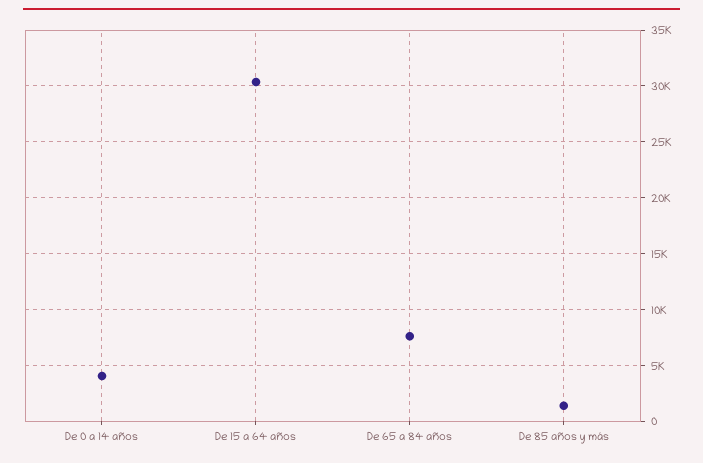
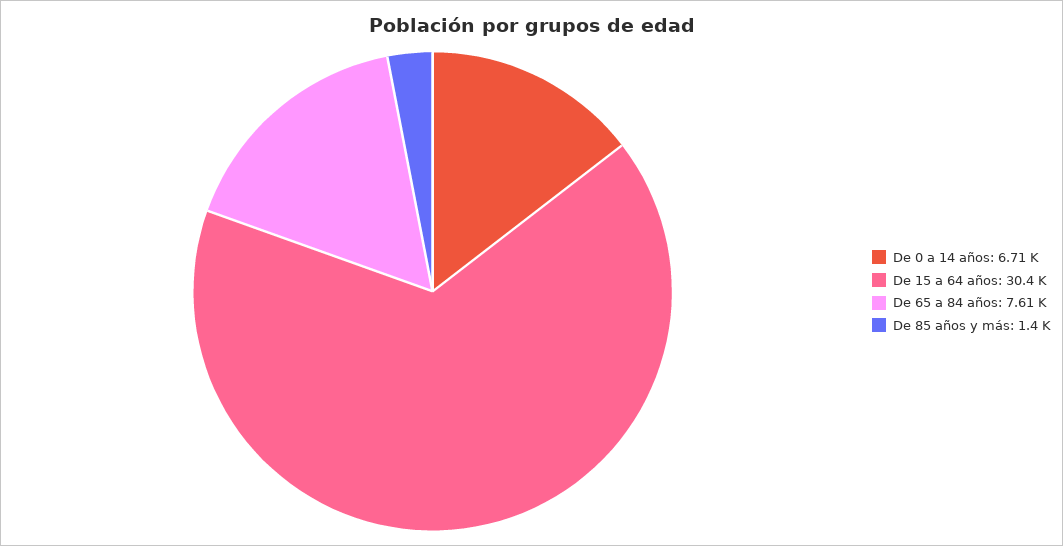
De 0 a 14 años: 4000 -> 6710

